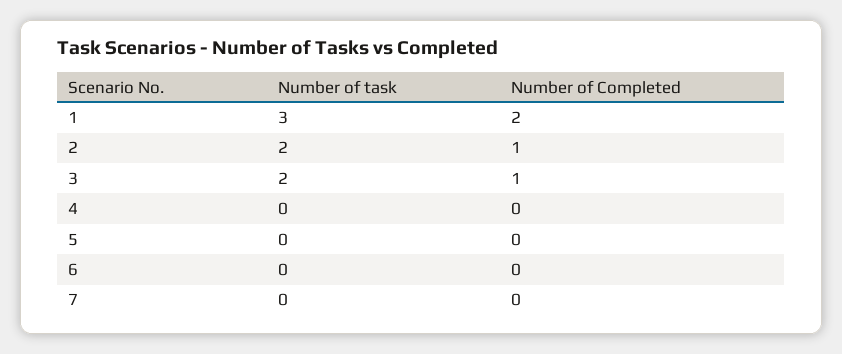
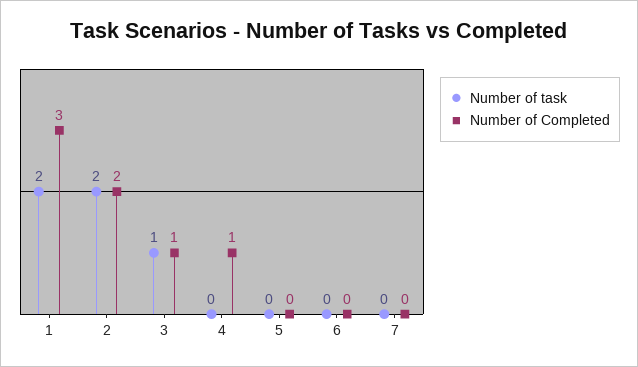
Number of task, 1: 3 -> 2
Number of Completed, 1: 2 -> 3
Number of Completed, 2: 1 -> 2
Number of task, 3: 2 -> 1
Number of Completed, 4: 0 -> 1

